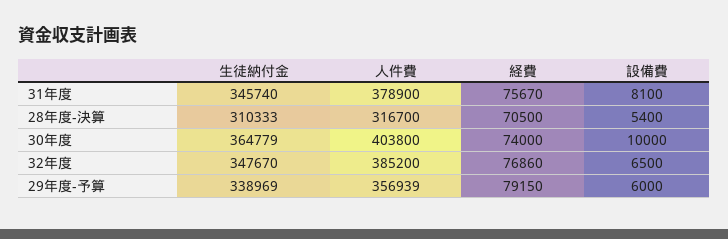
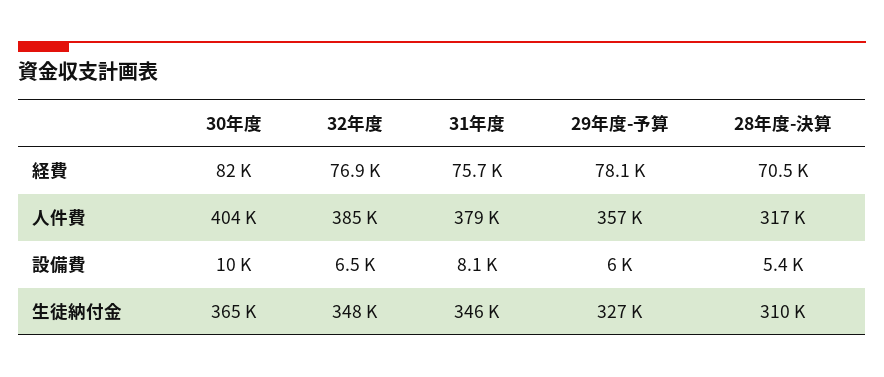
経費, 30年度: 74000 -> 82000
生徒納付金, 29年度-予算: 338969 -> 327000
経費, 29年度-予算: 79150 -> 78100

